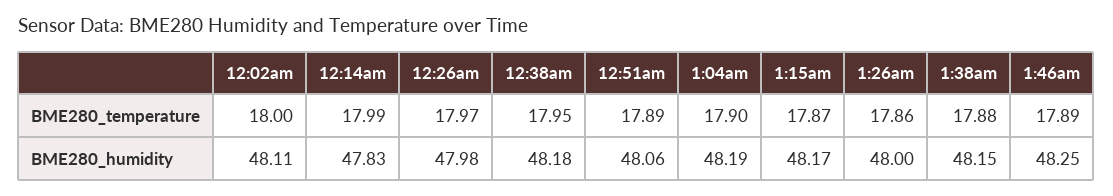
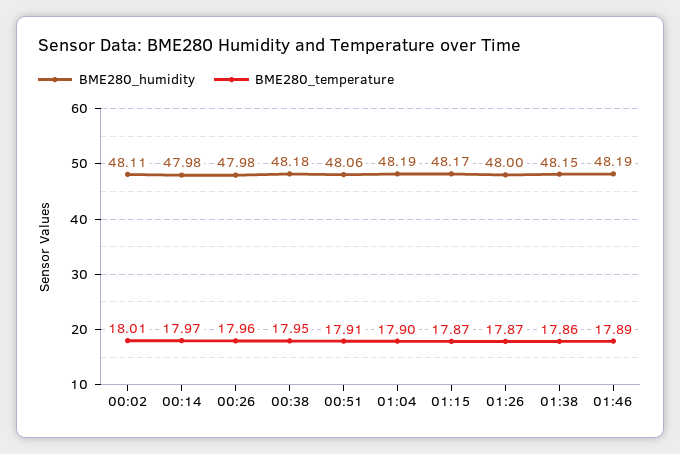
BME280_temperature, 12:02am: 18 -> 18.01
BME280_temperature, 12:14am: 17.99 -> 17.97
BME280_temperature, 12:26am: 17.97 -> 17.96
BME280_temperature, 12:51am: 17.89 -> 17.91
BME280_temperature, 1:26am: 17.86 -> 17.87
BME280_temperature, 1:38am: 17.88 -> 17.86
BME280_humidity, 12:14am: 47.83 -> 47.98
BME280_humidity, 1:46am: 48.25 -> 48.19

